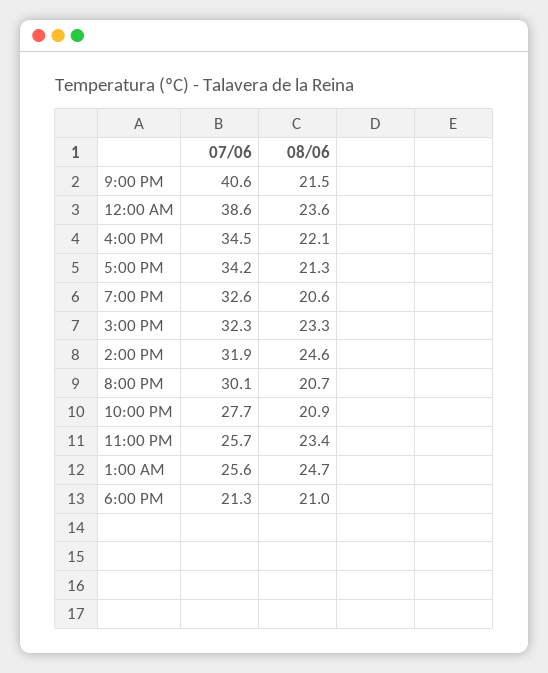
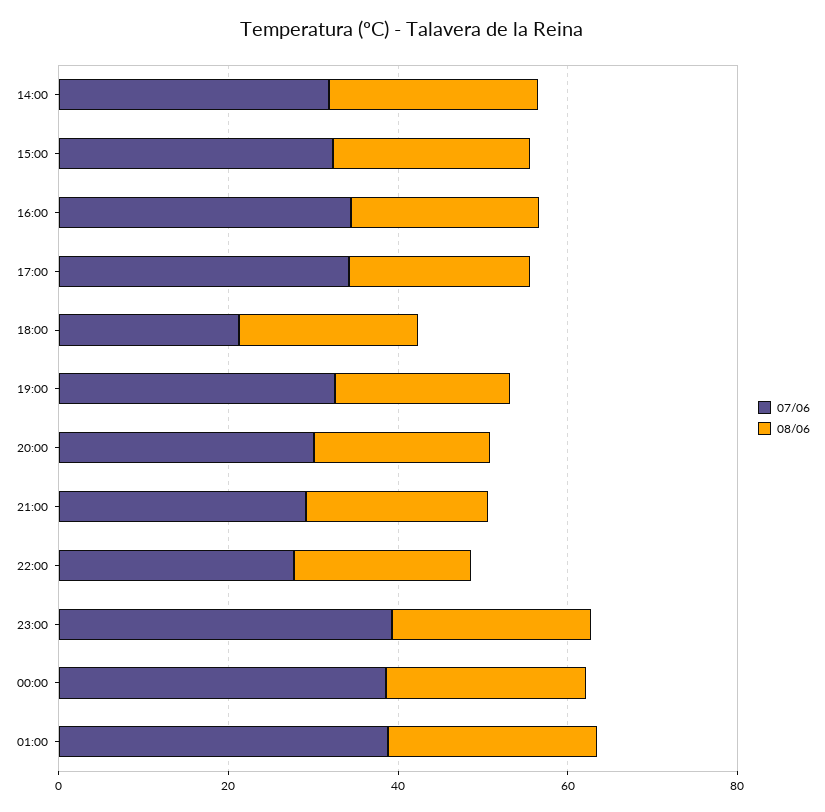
07/06, 9:00 PM: 40.6 -> 30
07/06, 11:00 PM: 25.7 -> 40
07/06, 1:00 AM: 25.6 -> 40

